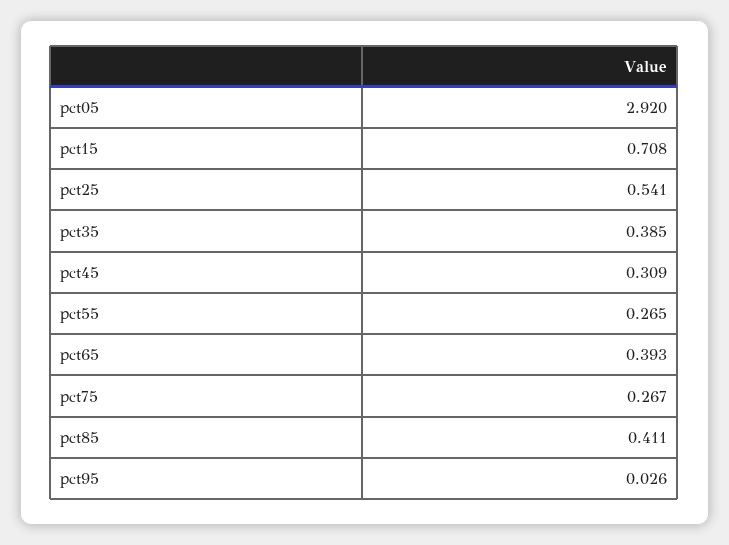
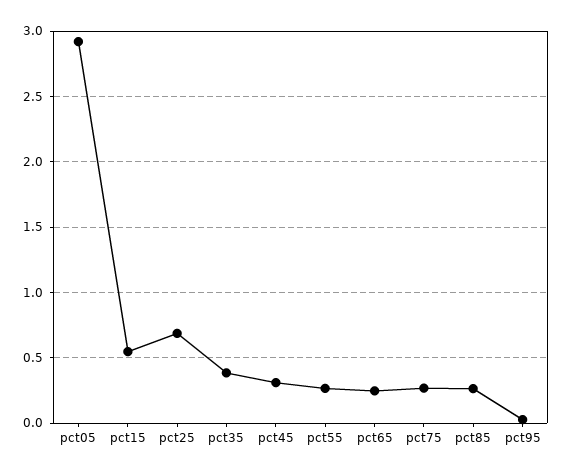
pct15: 0.708 -> 0.55
pct25: 0.541 -> 0.7
pct65: 0.393 -> 0.25
pct85: 0.411 -> 0.25

